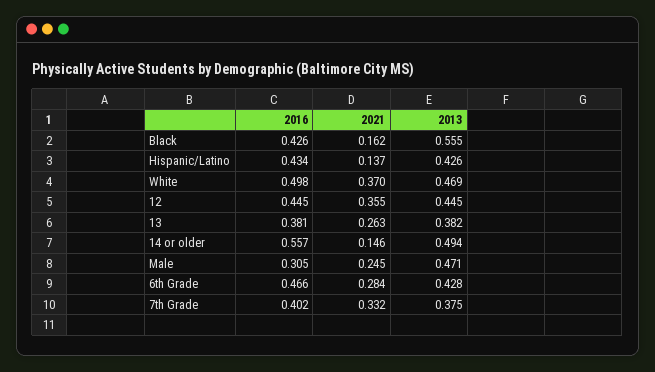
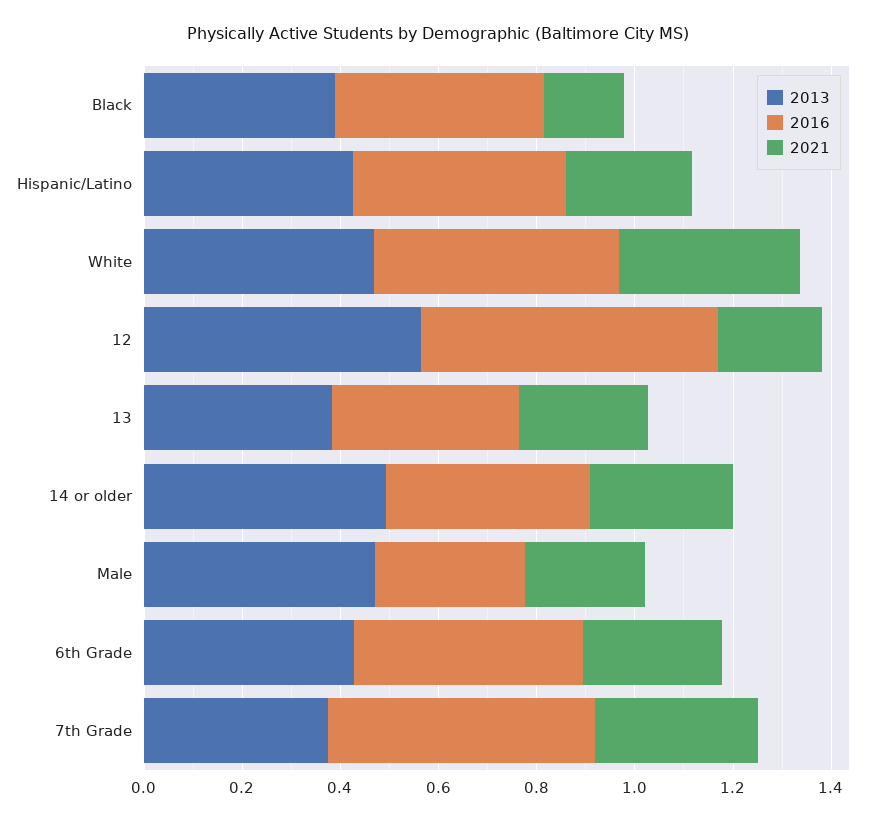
2013, Black: 0.555 -> 0.4
2021, Hispanic/Latino: 0.137 -> 0.25
2016, 12: 0.445 -> 0.6
2021, 12: 0.355 -> 0.2
2013, 12: 0.445 -> 0.55
2016, 14 or older: 0.557 -> 0.4
2021, 14 or older: 0.146 -> 0.3
2016, 7th Grade: 0.402 -> 0.55

